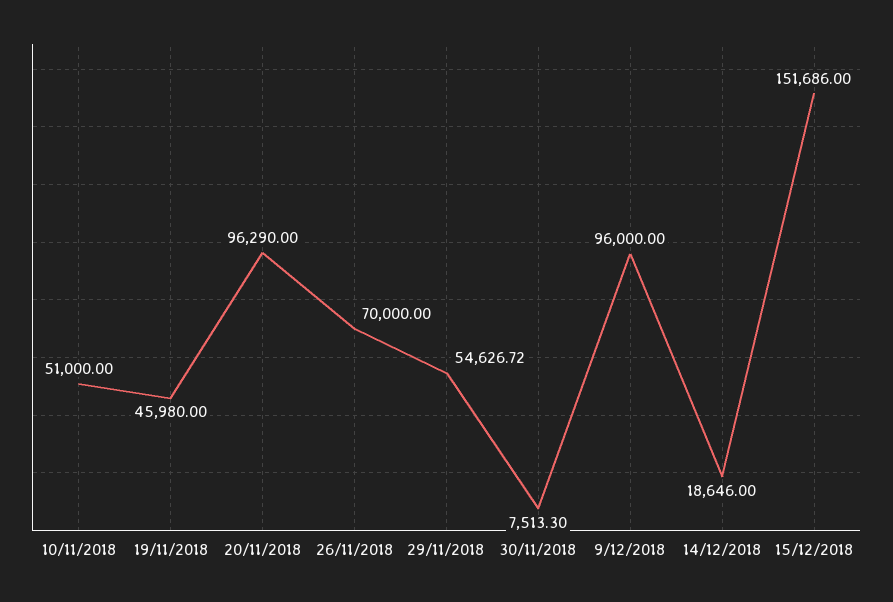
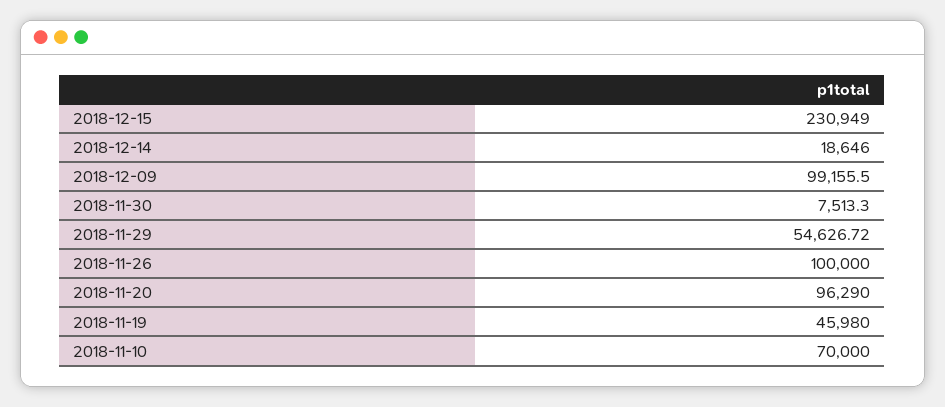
10/11/2018: 51000 -> 70000
26/11/2018: 70000 -> 100000
9/12/2018: 96000 -> 99155.5
15/12/2018: 151686 -> 230949

